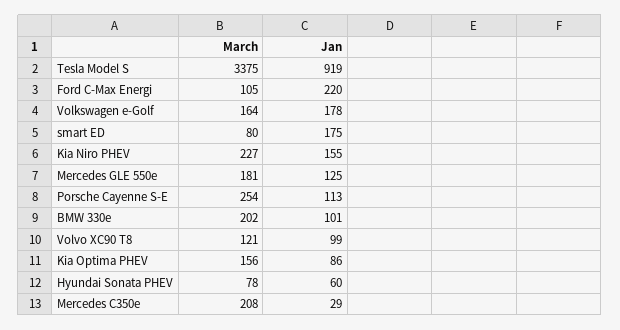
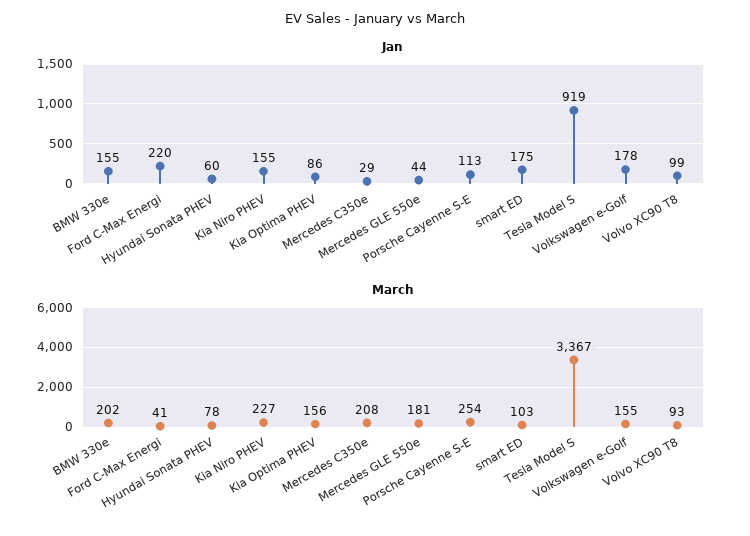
March, Tesla Model S: 3375 -> 3367
March, Ford C-Max Energi: 105 -> 41
March, Volkswagen e-Golf: 164 -> 155
March, smart ED: 80 -> 103
Jan, Mercedes GLE 550e: 125 -> 44
Jan, BMW 330e: 101 -> 155
March, Volvo XC90 T8: 121 -> 93

